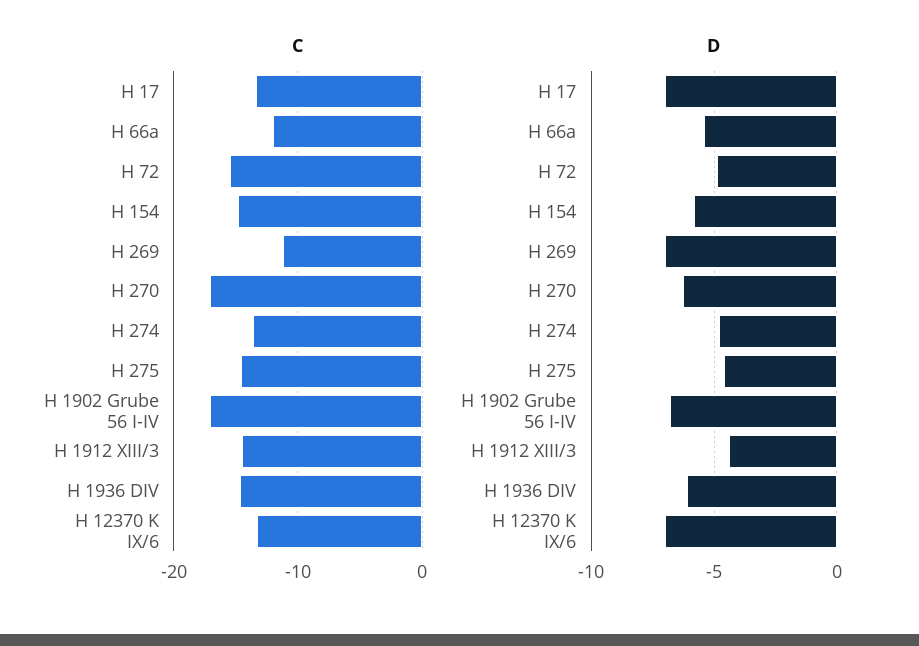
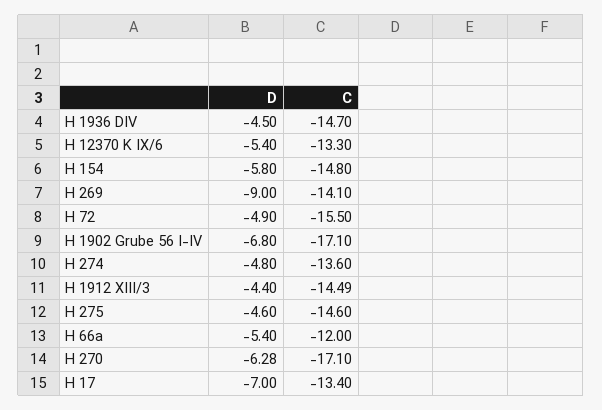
C, H 269: -11 -> -14.1
D, H 269: -7 -> -9
D, H 1936 DIV: -6 -> -4.5
D, H 12370 K IX/6: -7 -> -5.4

